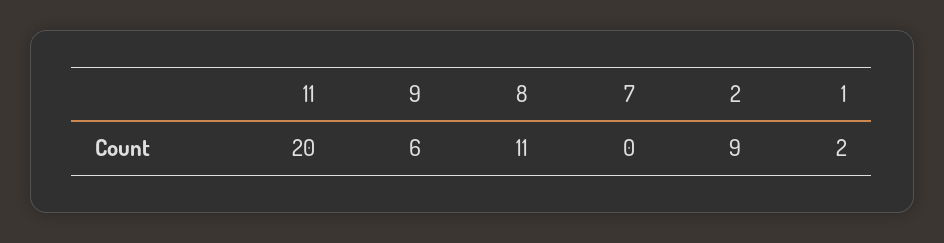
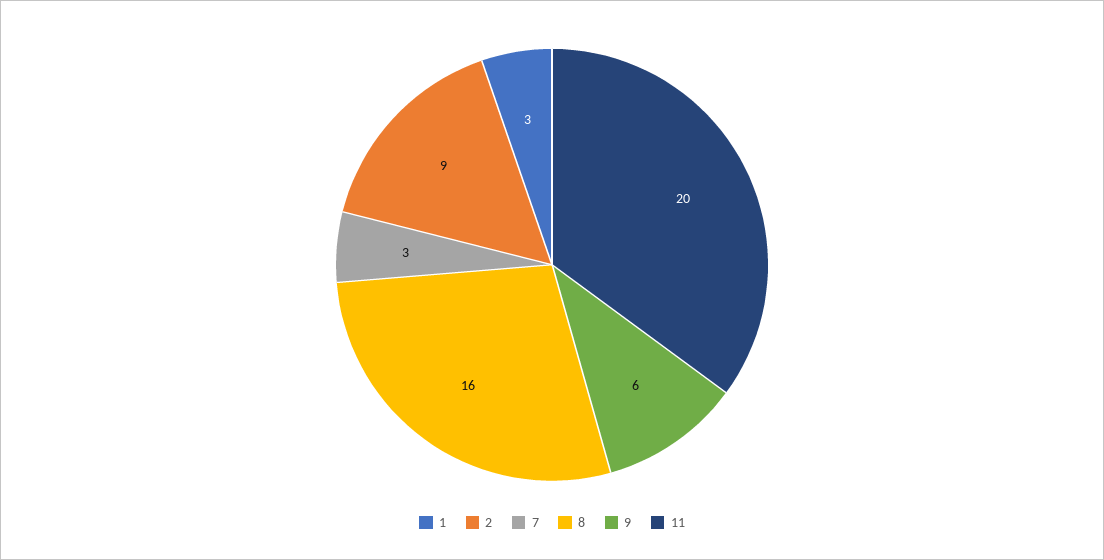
8: 11 -> 16
7: 0 -> 3
1: 2 -> 3

